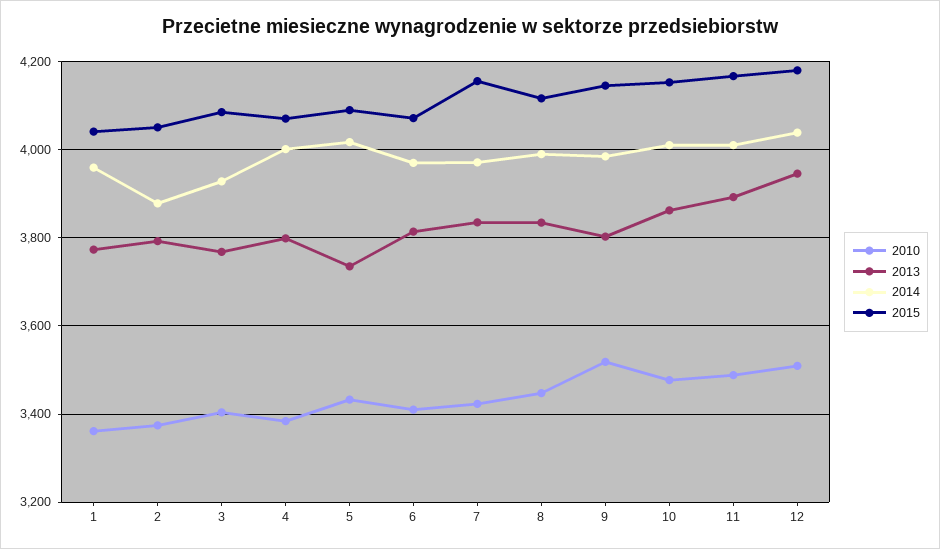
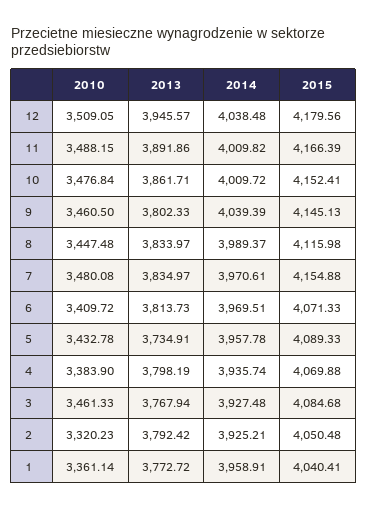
2010, 2: 3380 -> 3320.23
2014, 2: 3880 -> 3925.21
2010, 3: 3400 -> 3461.33
2014, 4: 4000 -> 3935.74
2014, 5: 4020 -> 3957.78
2010, 7: 3420 -> 3480.08
2010, 9: 3520 -> 3460.5
2014, 9: 3980 -> 4039.39

